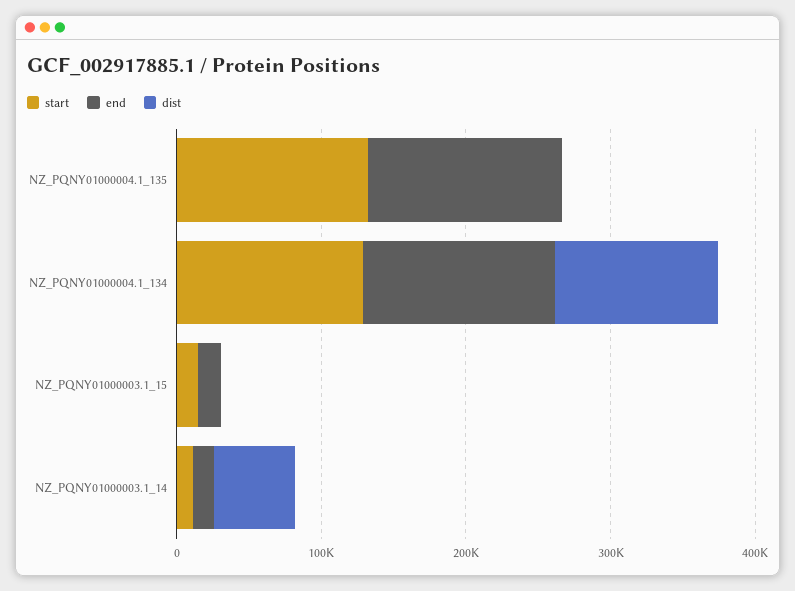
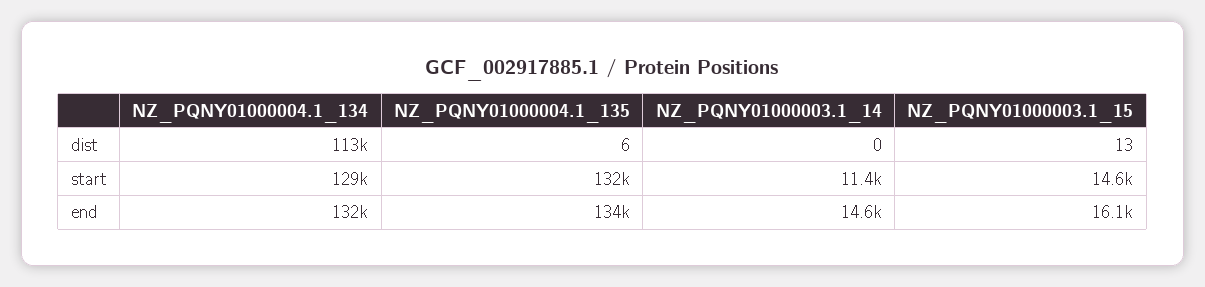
dist, NZ_PQNY01000003.1_14: 60000 -> 0

